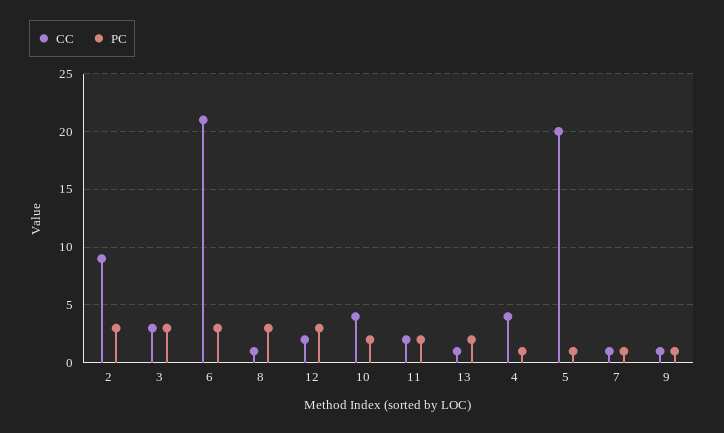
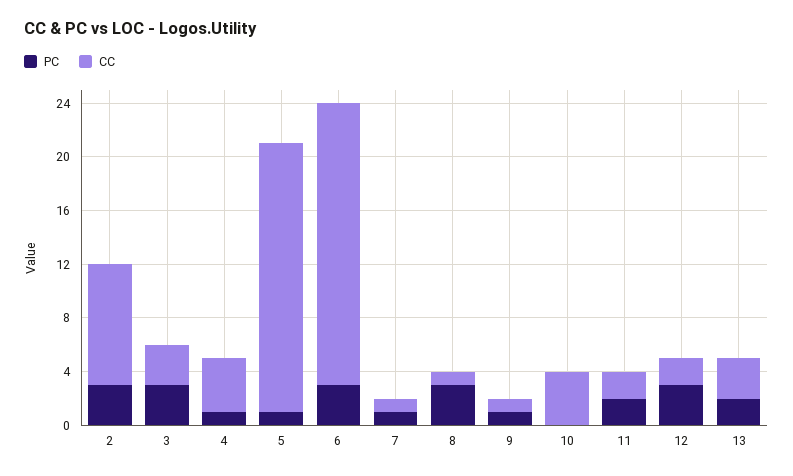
PC, 10: 2 -> 0
CC, 13: 1 -> 3

